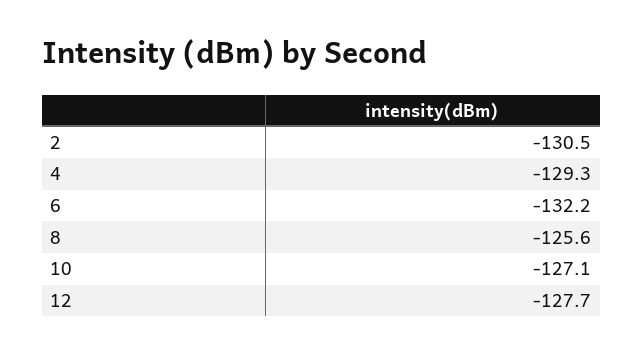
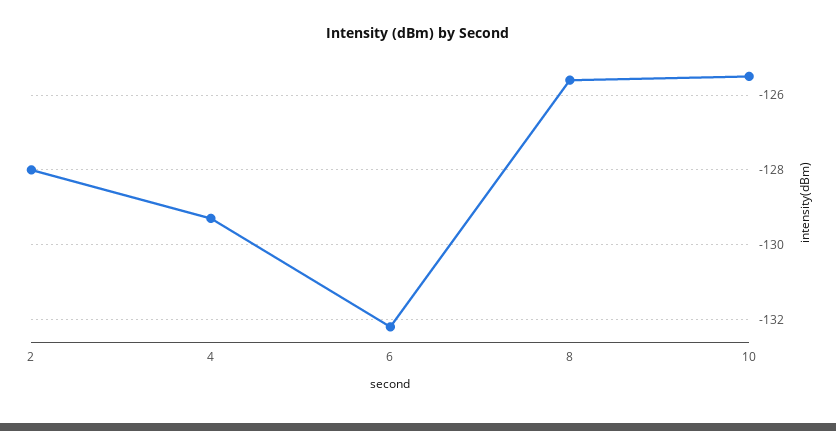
2: -130.5 -> -128
10: -127.1 -> -125.5
12: -127.7 -> none

